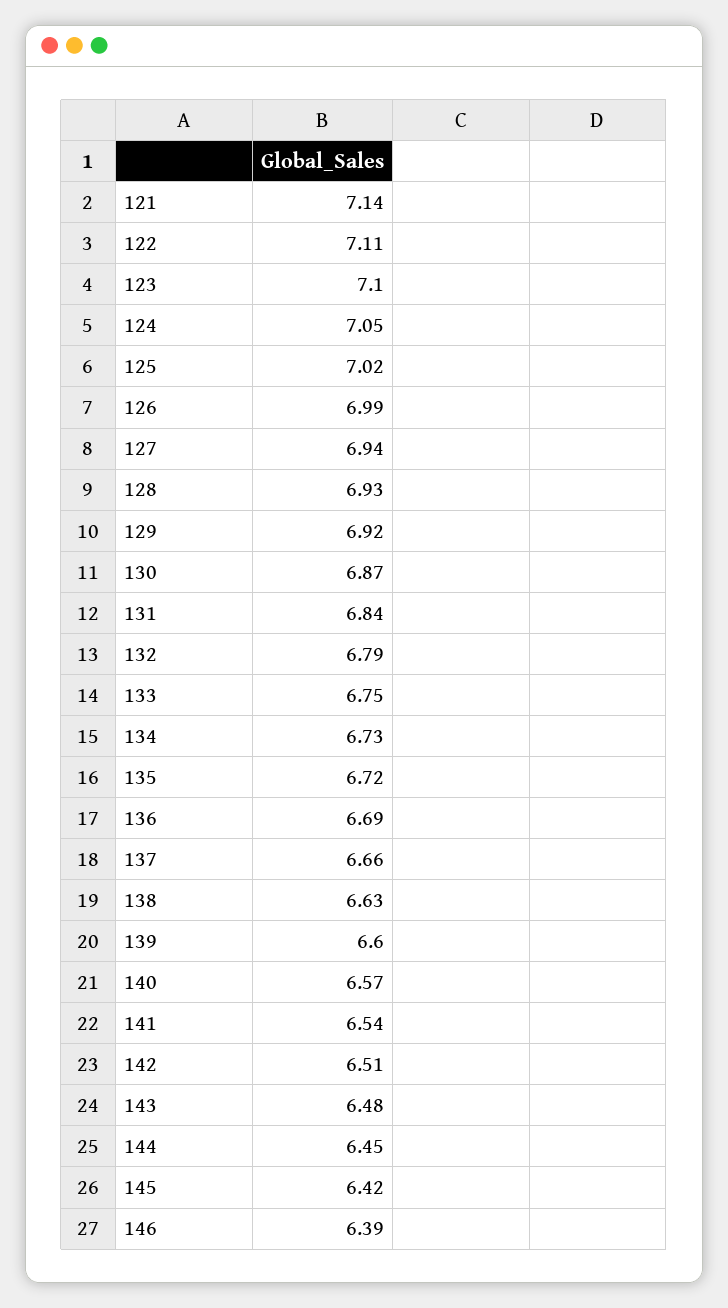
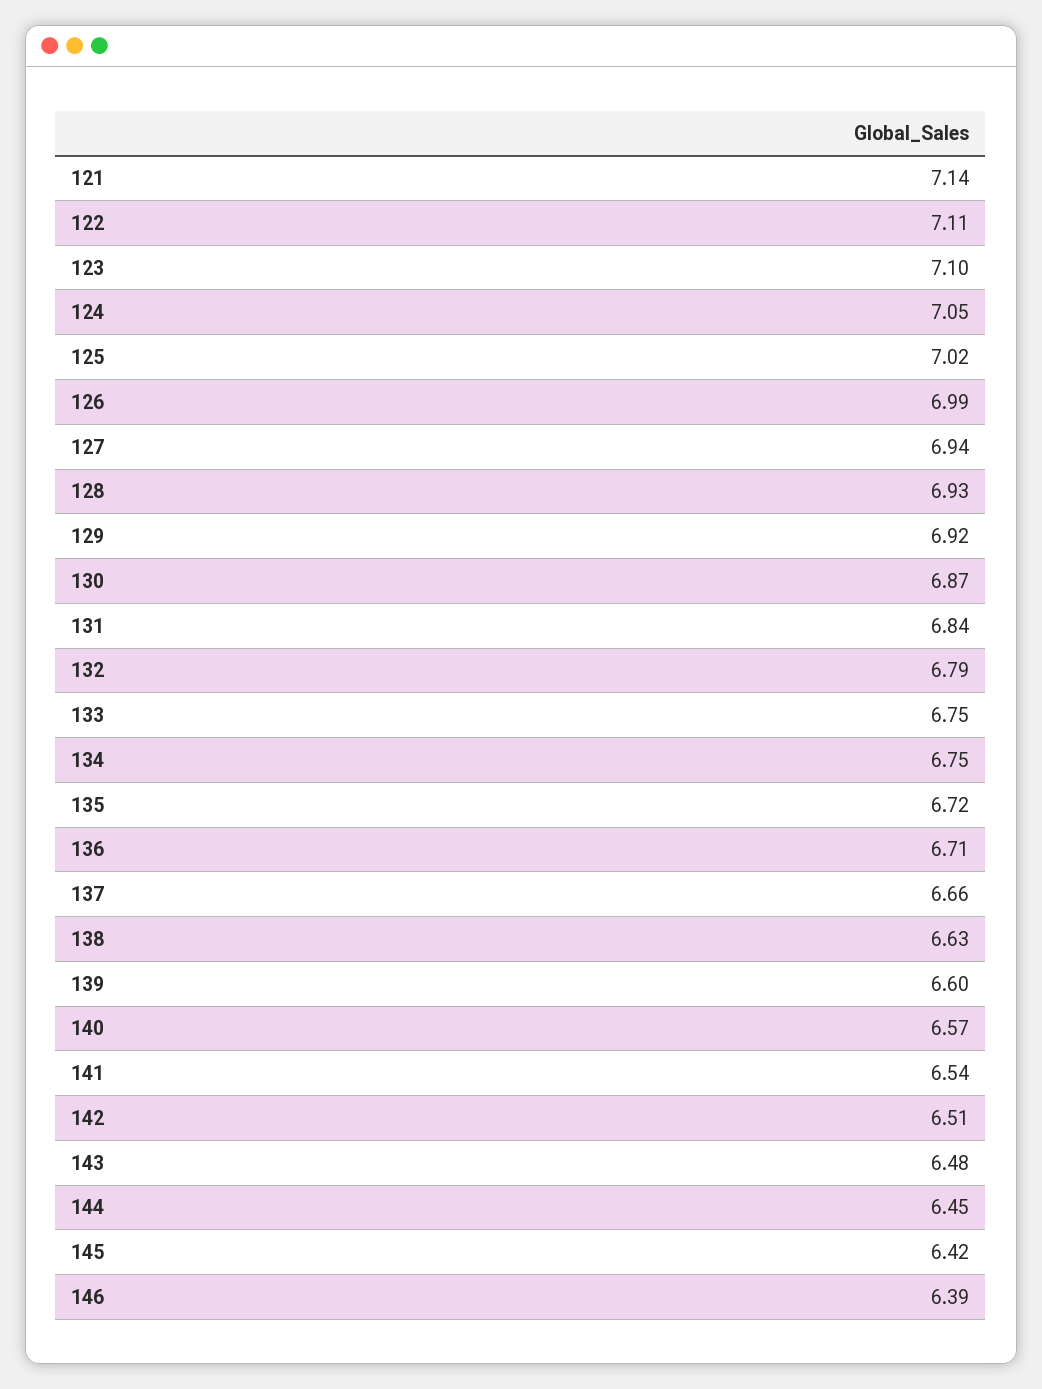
134: 6.73 -> 6.75
136: 6.69 -> 6.71

